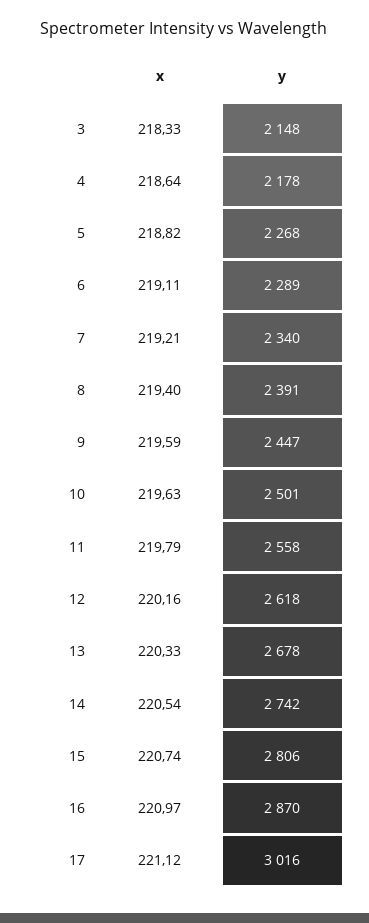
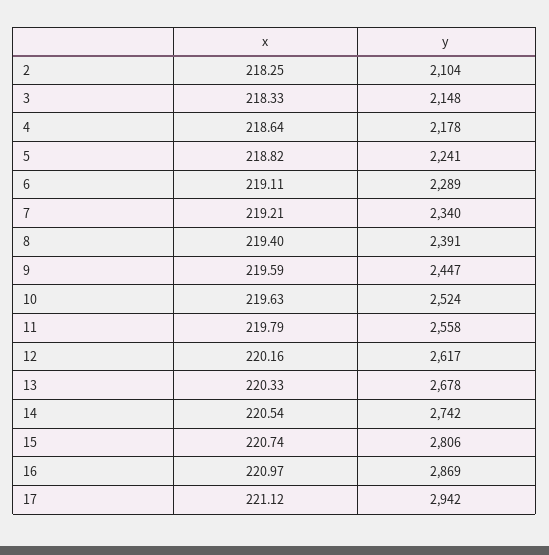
y, 5: 2268 -> 2241
y, 10: 2501 -> 2524
y, 12: 2618 -> 2617
y, 16: 2870 -> 2869
y, 17: 3016 -> 2942
x, 2: none -> 218.25
y, 2: none -> 2104

